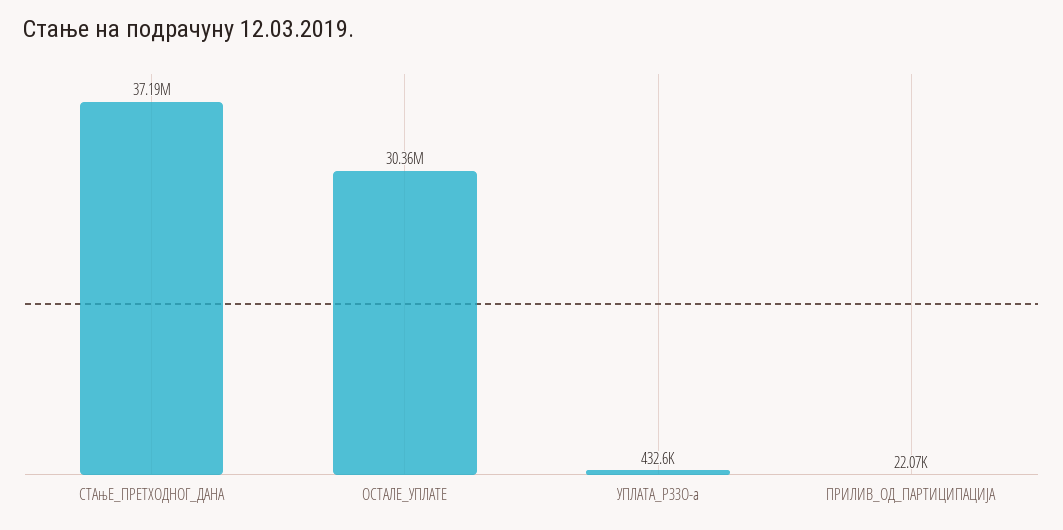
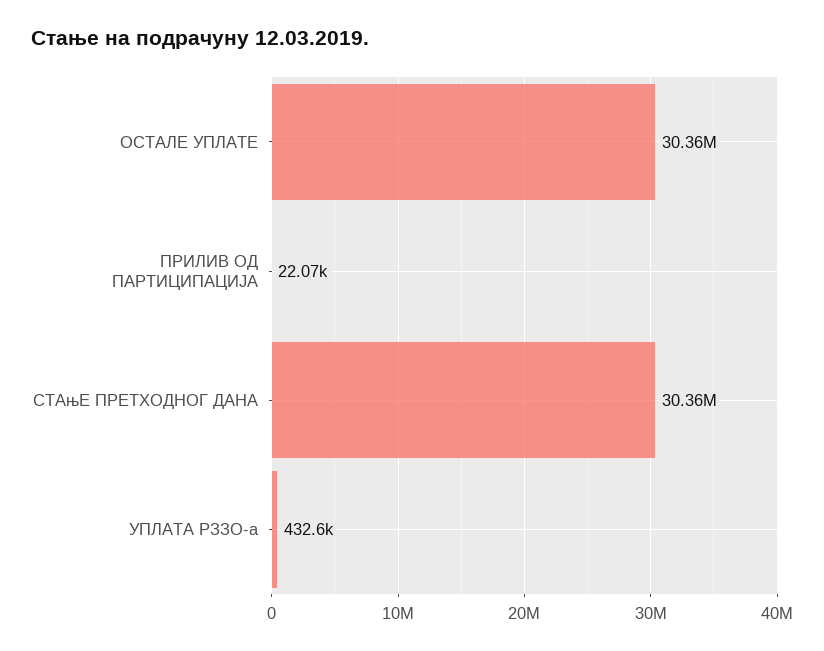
СТАњЕ_ПРЕТХОДНОГ_ДАНА: 37190000 -> 30360000

